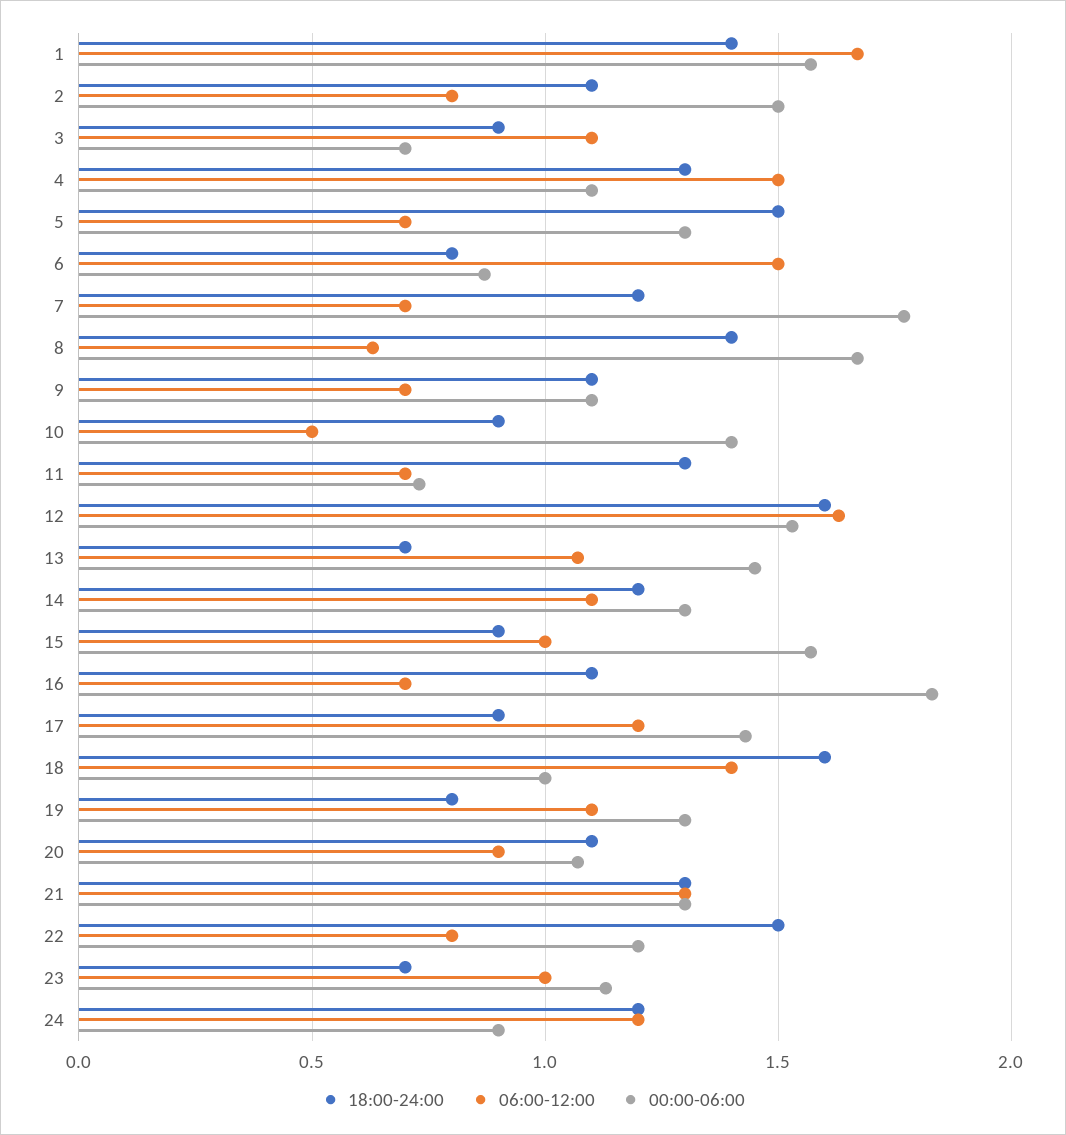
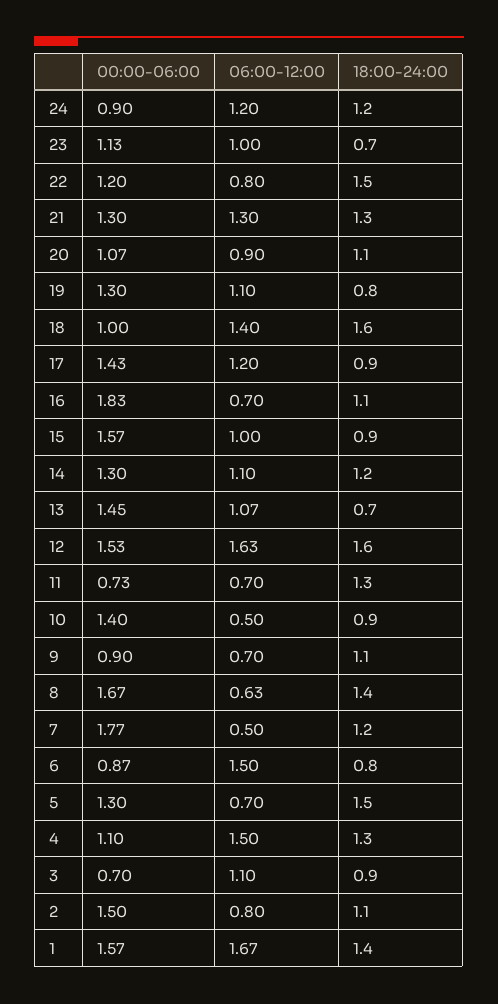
06:00-12:00, 7: 0.7 -> 0.5
00:00-06:00, 9: 1.1 -> 0.9

